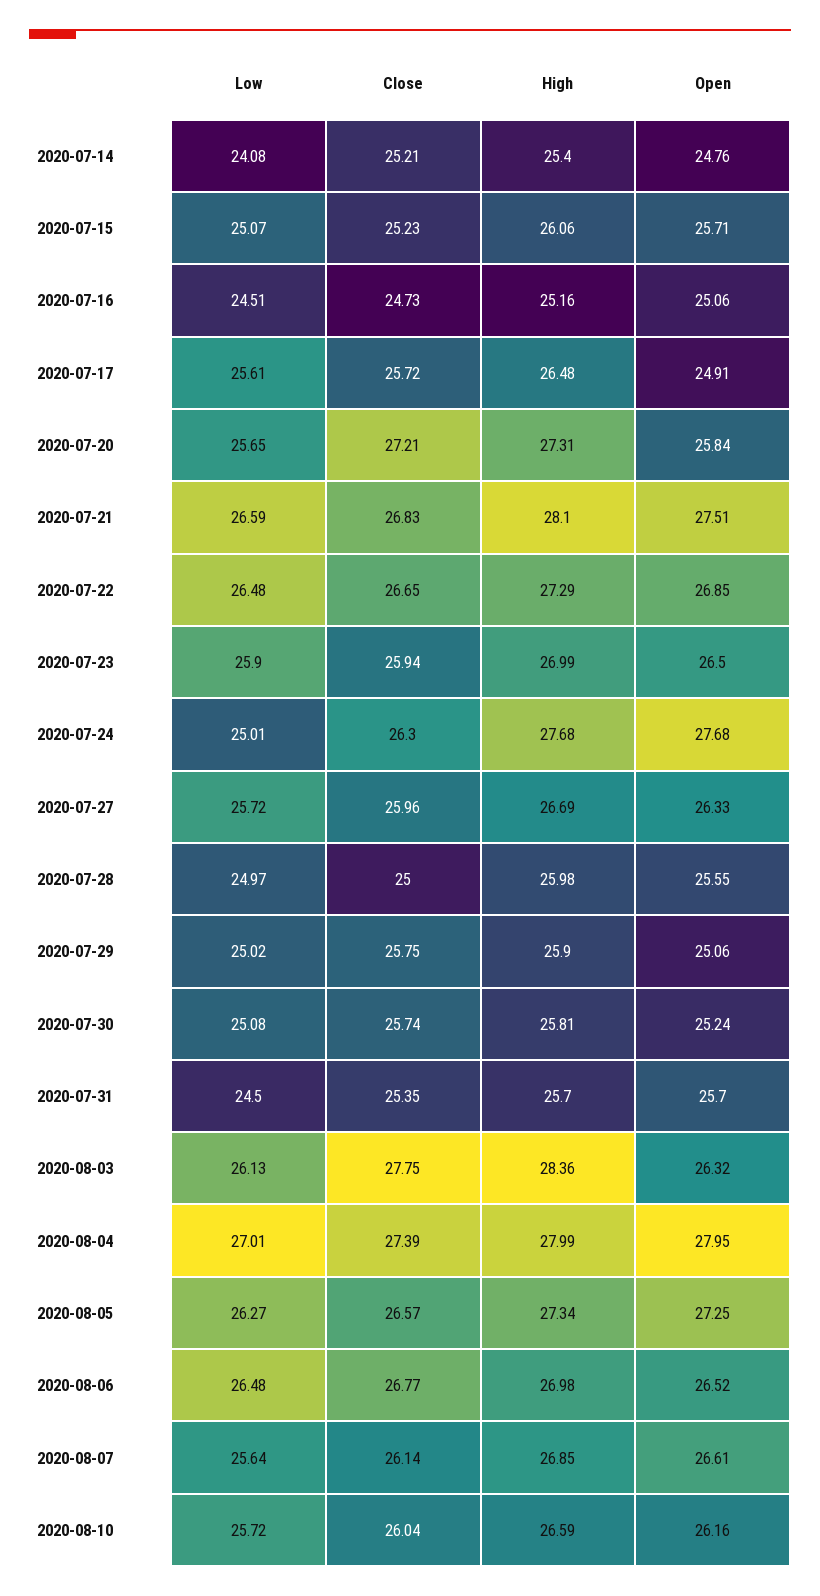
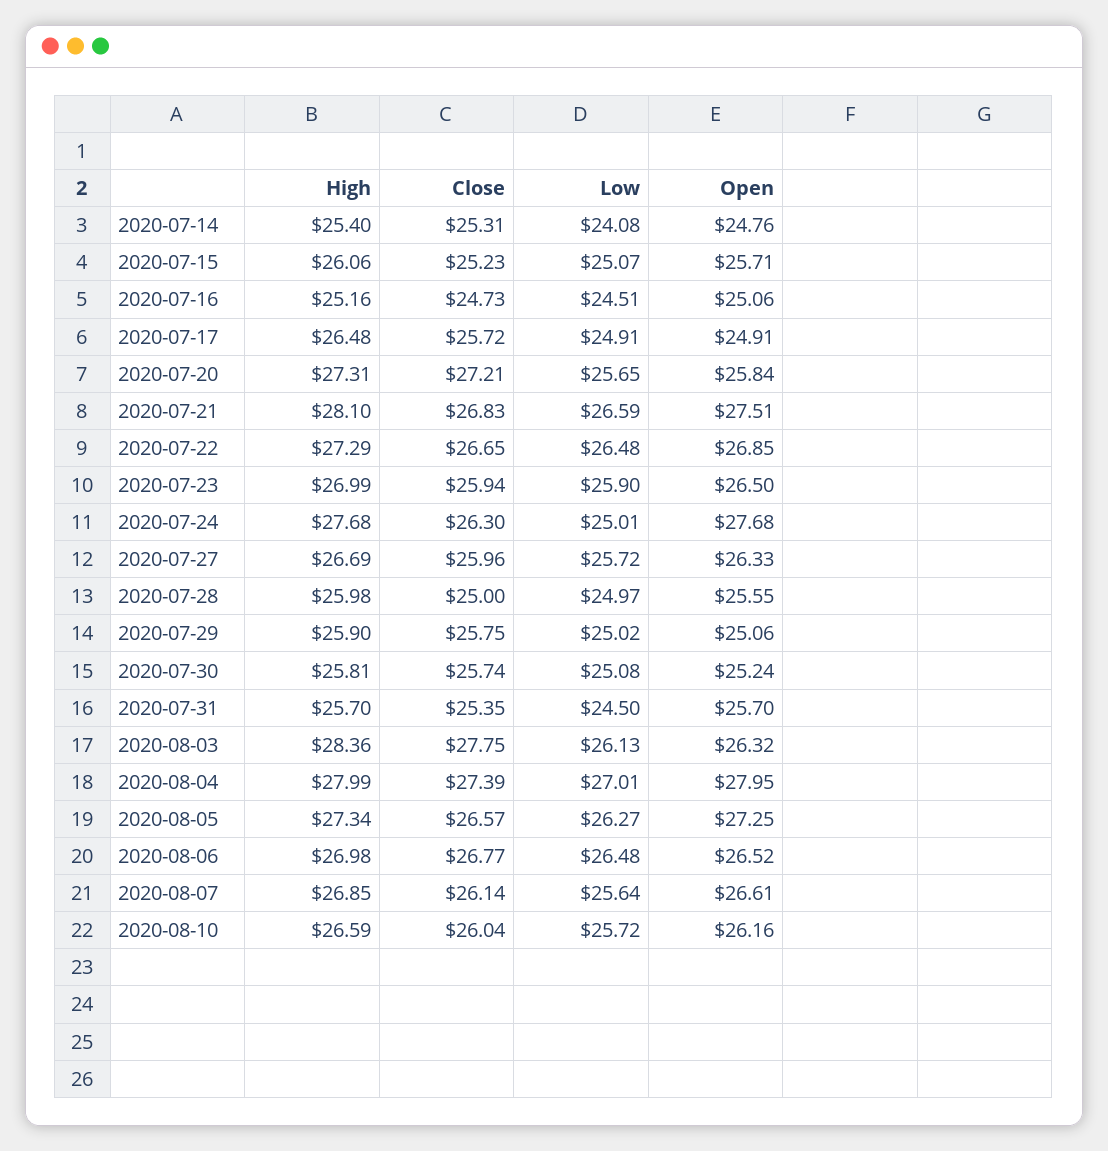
Close, 2020-07-14: 25.21 -> 25.31
Low, 2020-07-17: 25.61 -> 24.91

